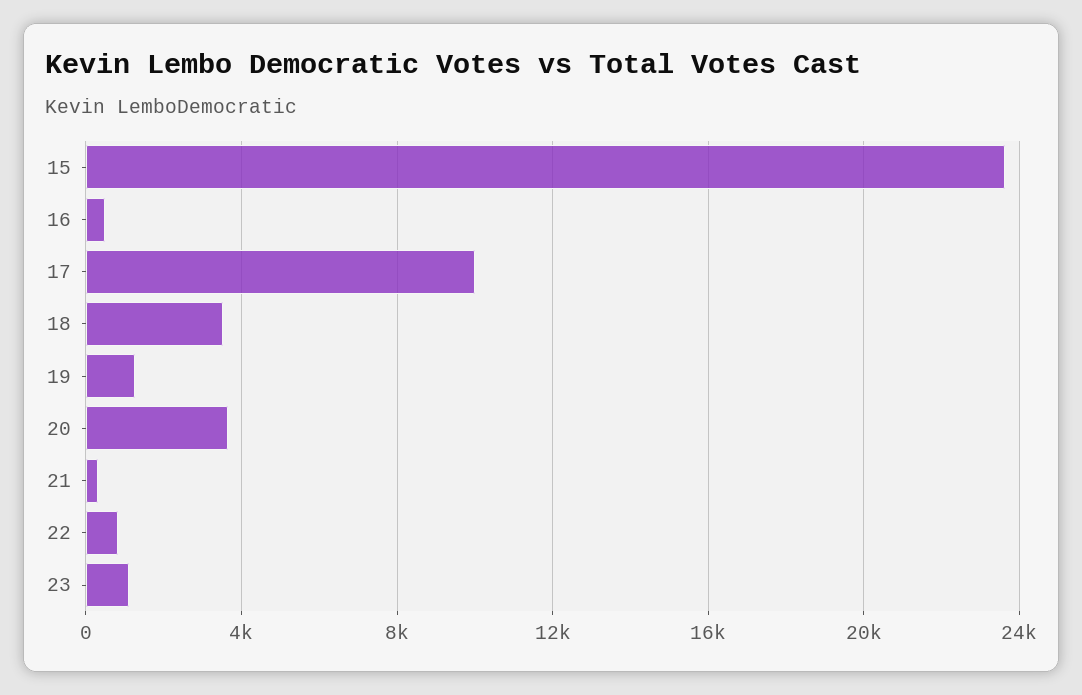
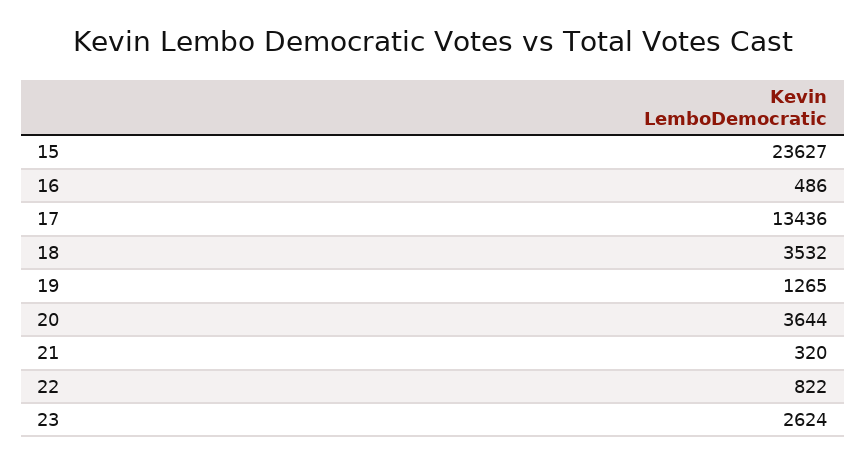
17: 10000 -> 13436
23: 1000 -> 2624

